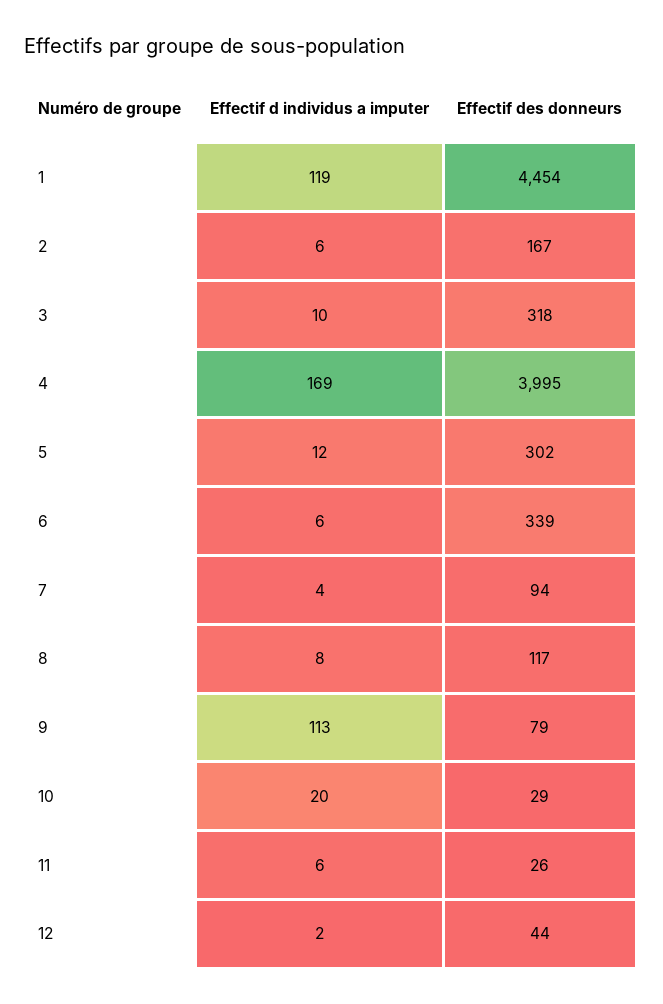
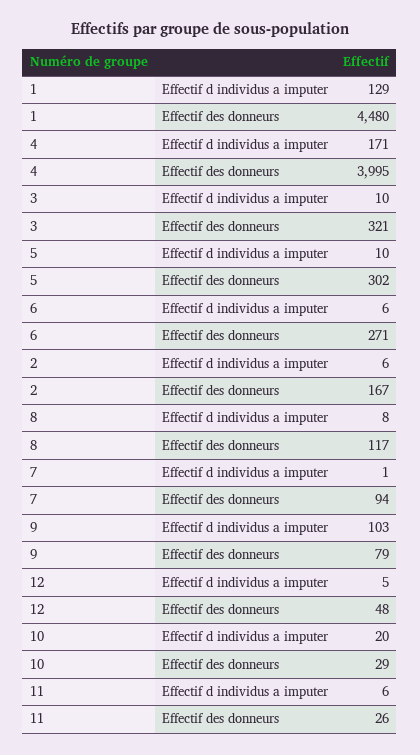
Effectif d individus a imputer, 1: 119 -> 129
Effectif des donneurs, 1: 4454 -> 4480
Effectif des donneurs, 3: 318 -> 321
Effectif d individus a imputer, 4: 169 -> 171
Effectif d individus a imputer, 5: 12 -> 10
Effectif des donneurs, 6: 339 -> 271
Effectif d individus a imputer, 7: 4 -> 1
Effectif d individus a imputer, 9: 113 -> 103
Effectif d individus a imputer, 12: 2 -> 5
Effectif des donneurs, 12: 44 -> 48

